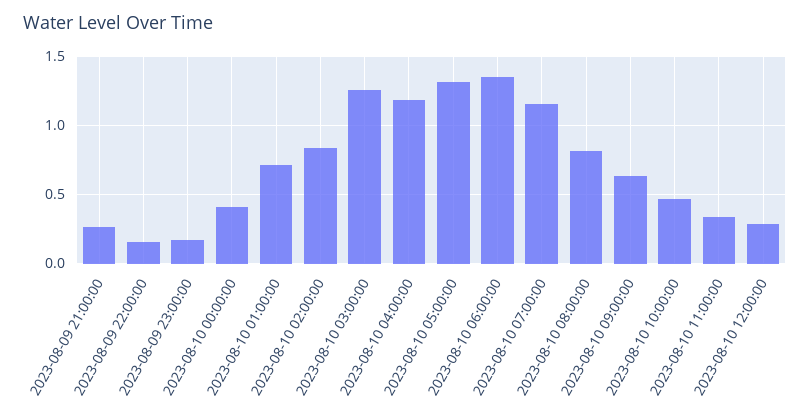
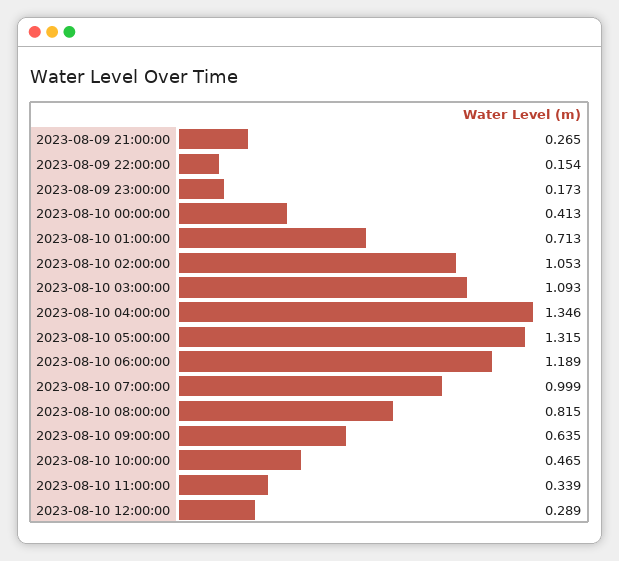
2023-08-10 02:00:00: 0.85 -> 1.053
2023-08-10 03:00:00: 1.25 -> 1.093
2023-08-10 04:00:00: 1.2 -> 1.346
2023-08-10 06:00:00: 1.35 -> 1.189
2023-08-10 07:00:00: 1.15 -> 0.999

